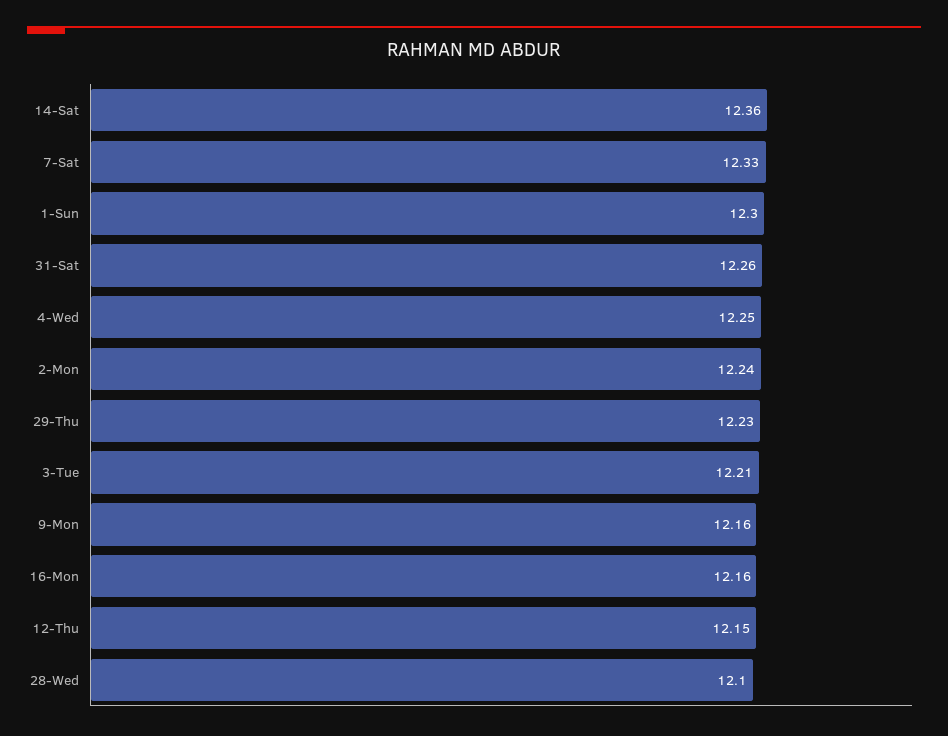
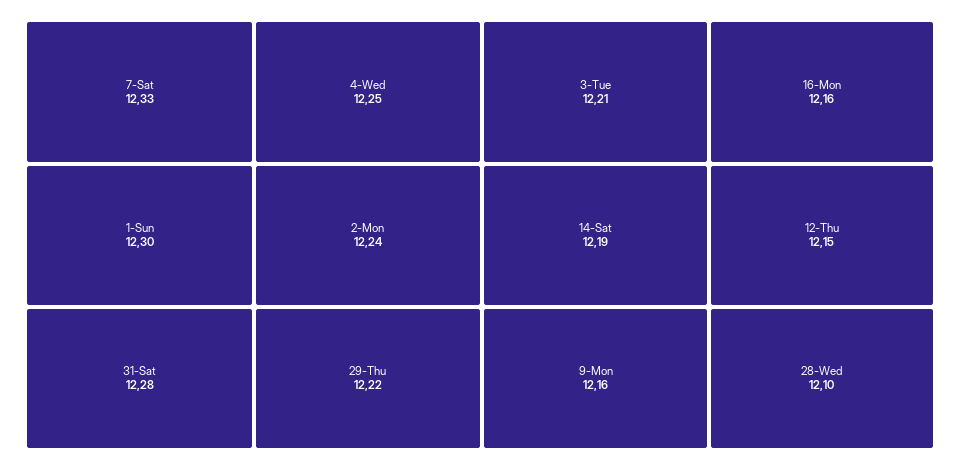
14-Sat: 12.36 -> 12.19
31-Sat: 12.26 -> 12.28
29-Thu: 12.23 -> 12.22

